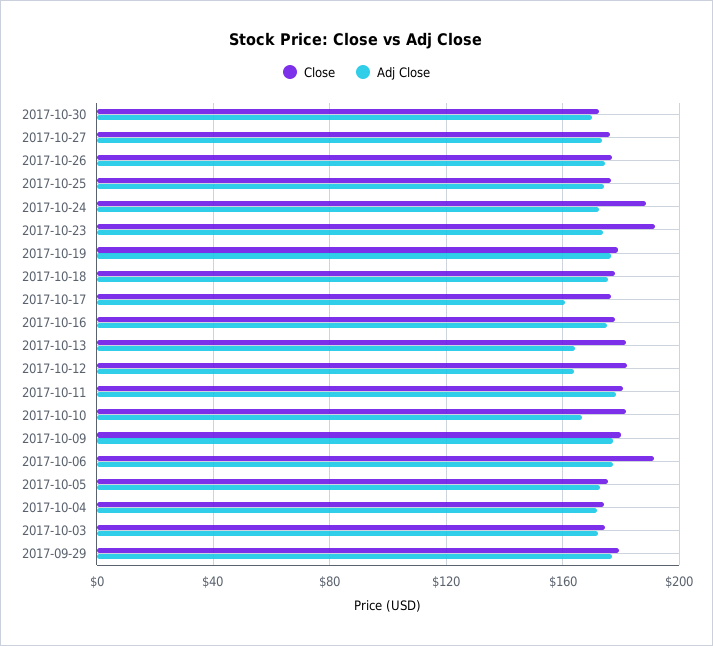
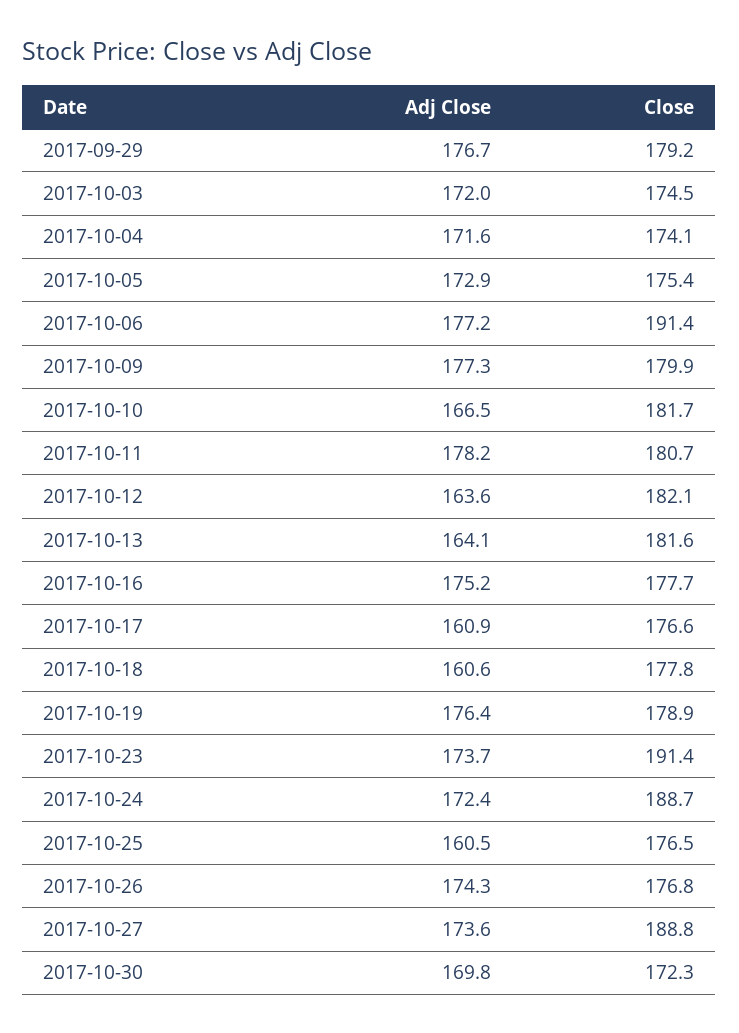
Close, 2017-10-27: 175 -> 188.8
Adj Close, 2017-10-25: 175 -> 160.5
Adj Close, 2017-10-18: 175 -> 160.6

